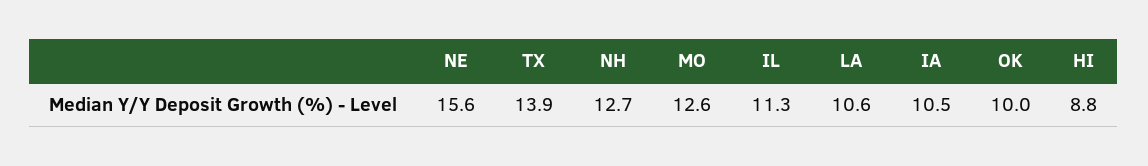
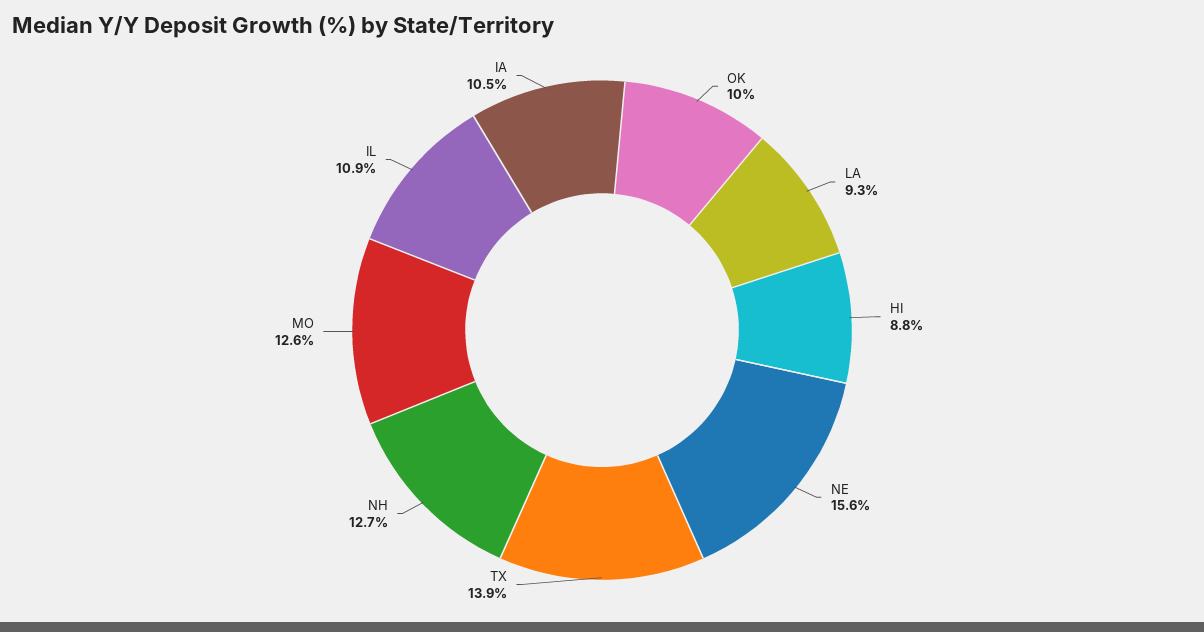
IL: 11.3 -> 10.9
LA: 10.6 -> 9.3

